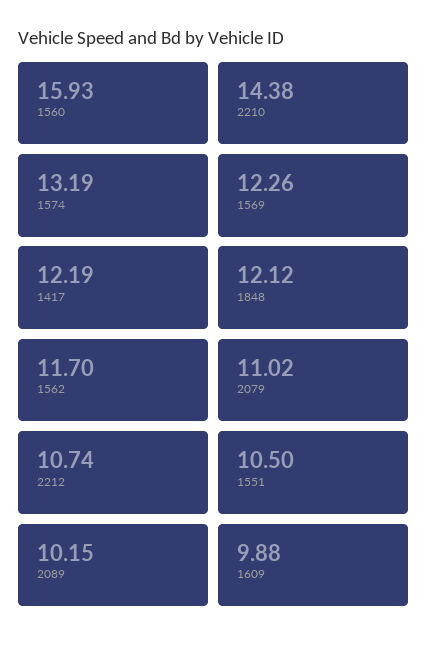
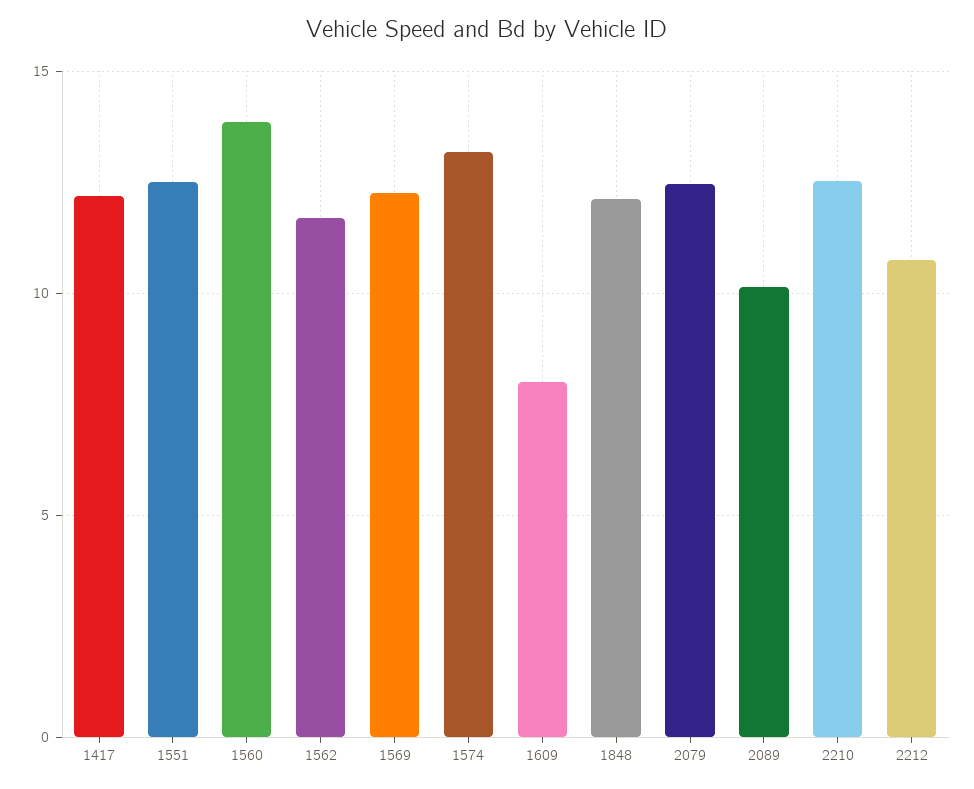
1560: 15.93 -> 14
2210: 14.38 -> 12.5
2079: 11.02 -> 12.5
1551: 10.5 -> 12.5
1609: 9.88 -> 8

